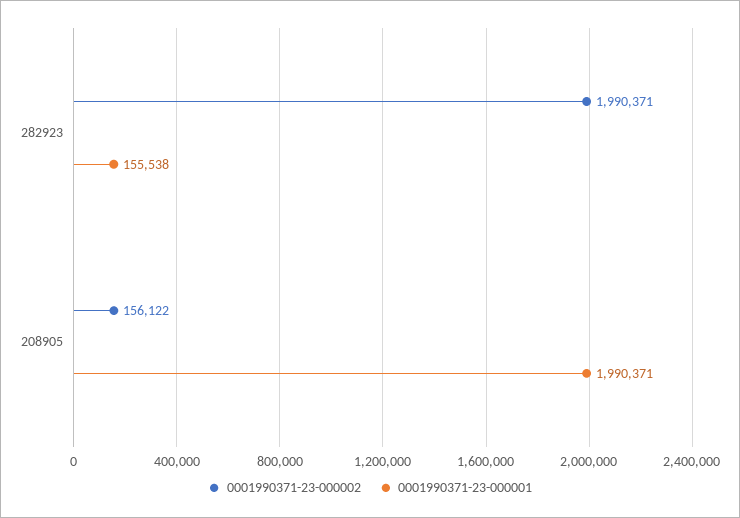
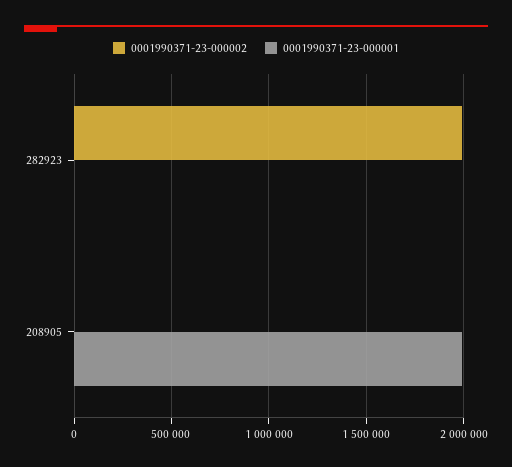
0001990371-23-000001, 282923: 155538 -> 0
0001990371-23-000002, 208905: 156122 -> 0

